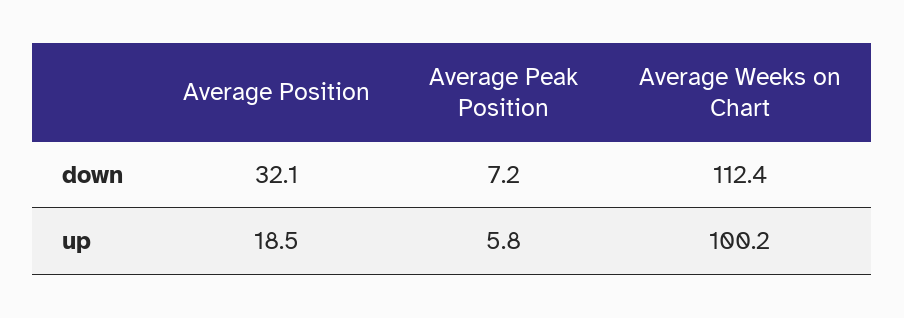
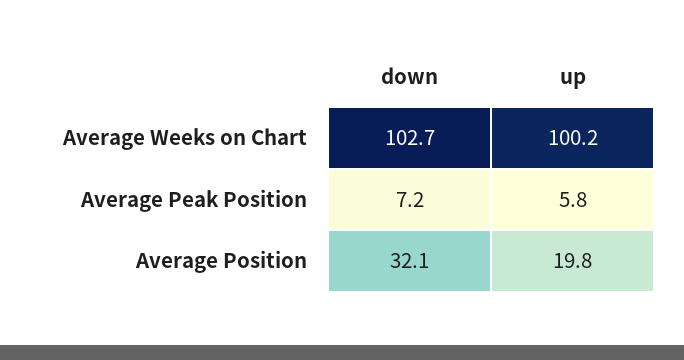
Average Weeks on Chart, down: 112.4 -> 102.7
Average Position, up: 18.5 -> 19.8

